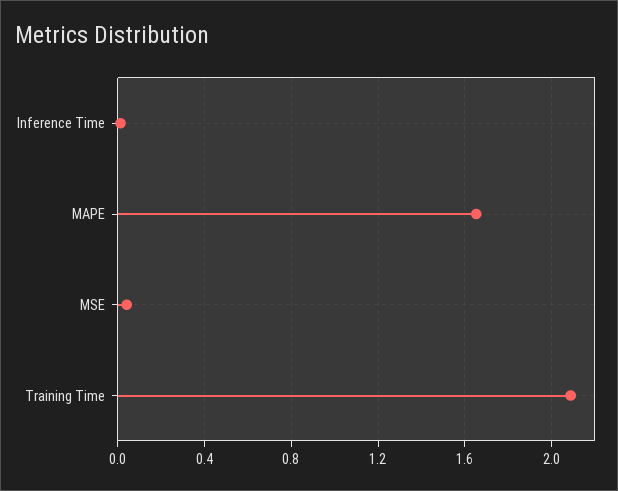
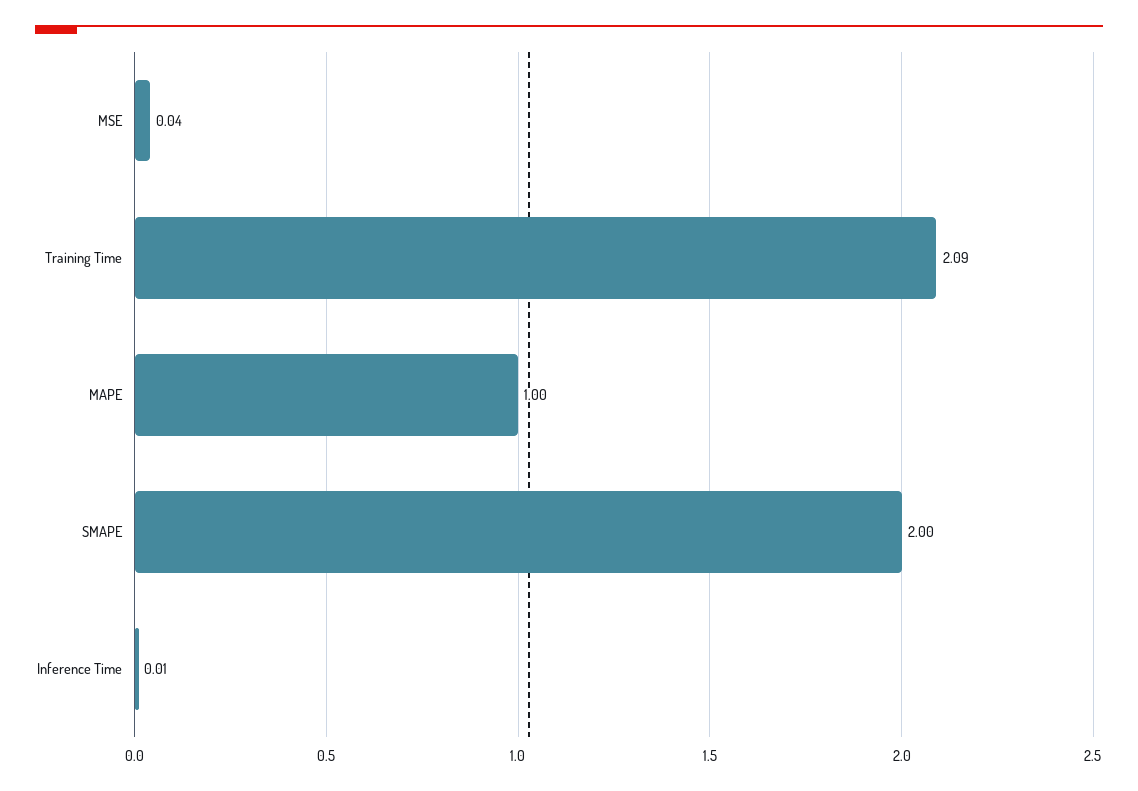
MAPE: 1.65 -> 1
SMAPE: none -> 2

